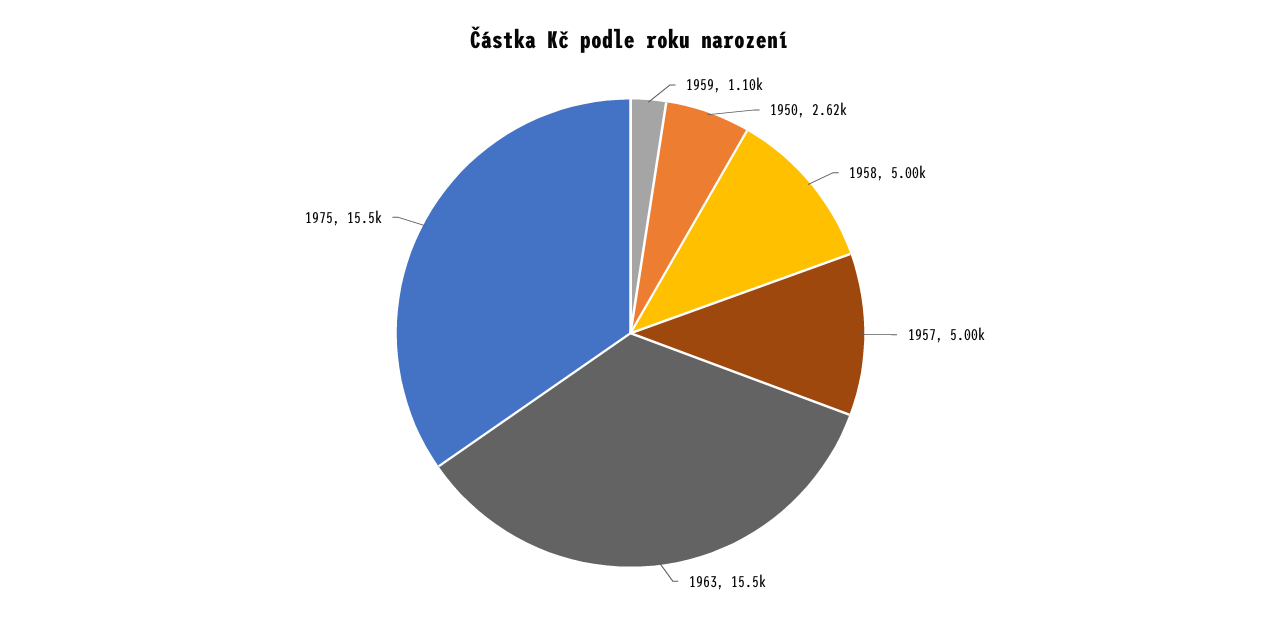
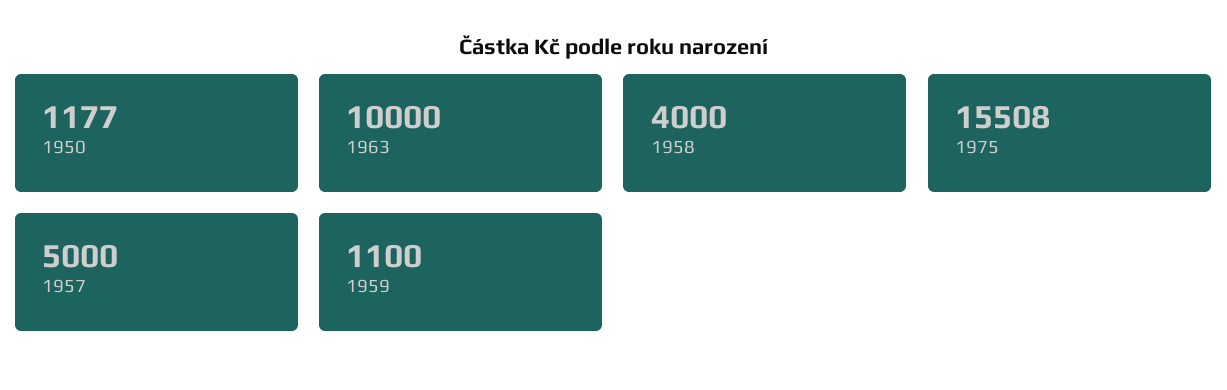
1950: 2620 -> 1177
1958: 5000 -> 4000
1963: 15500 -> 10000

